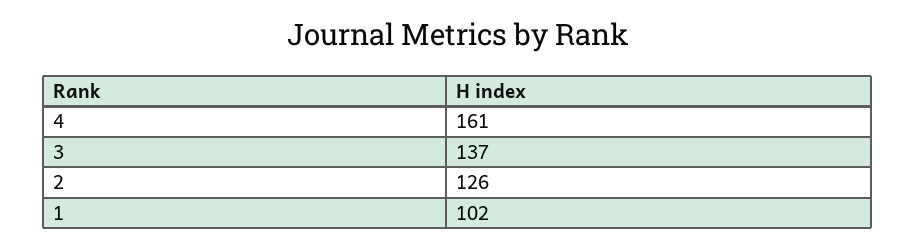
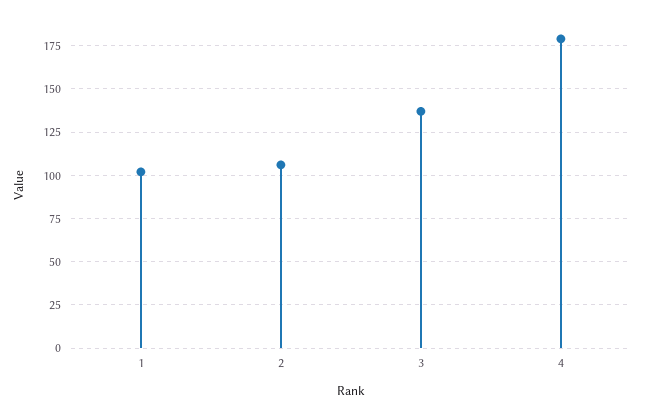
4: 161 -> 180
2: 126 -> 105

